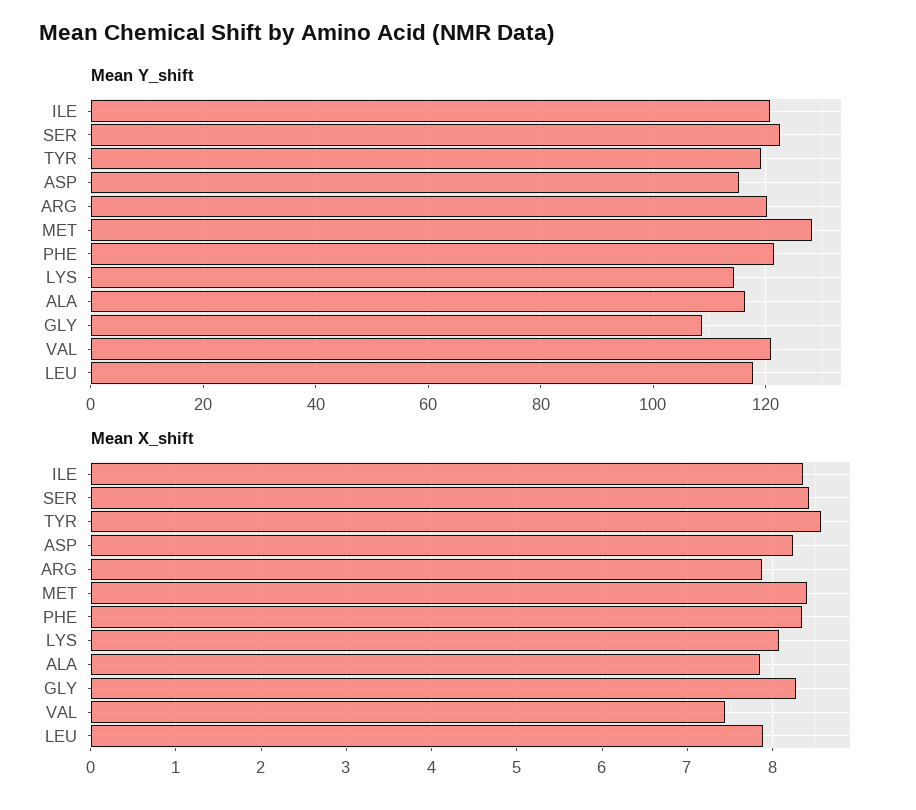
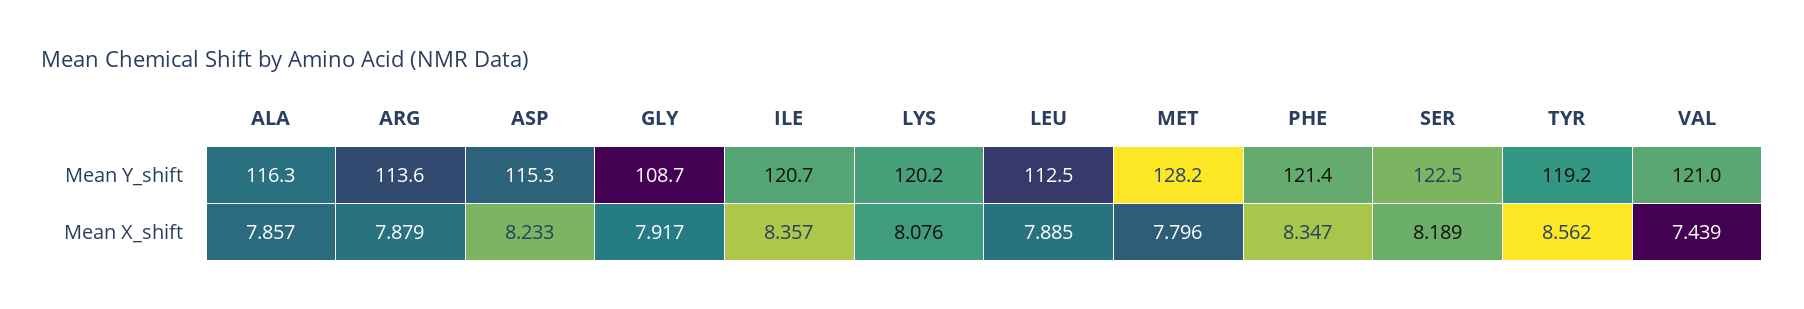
Mean Y_shift, ARG: 120 -> 113.6
Mean Y_shift, LYS: 114 -> 120.2
Mean Y_shift, LEU: 118 -> 112.5
Mean X_shift, SER: 8.4 -> 8.189
Mean X_shift, MET: 8.4 -> 7.796
Mean X_shift, GLY: 8.3 -> 7.917

